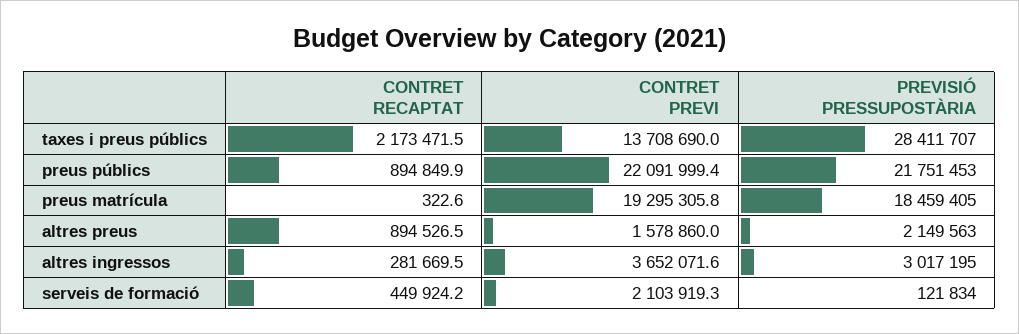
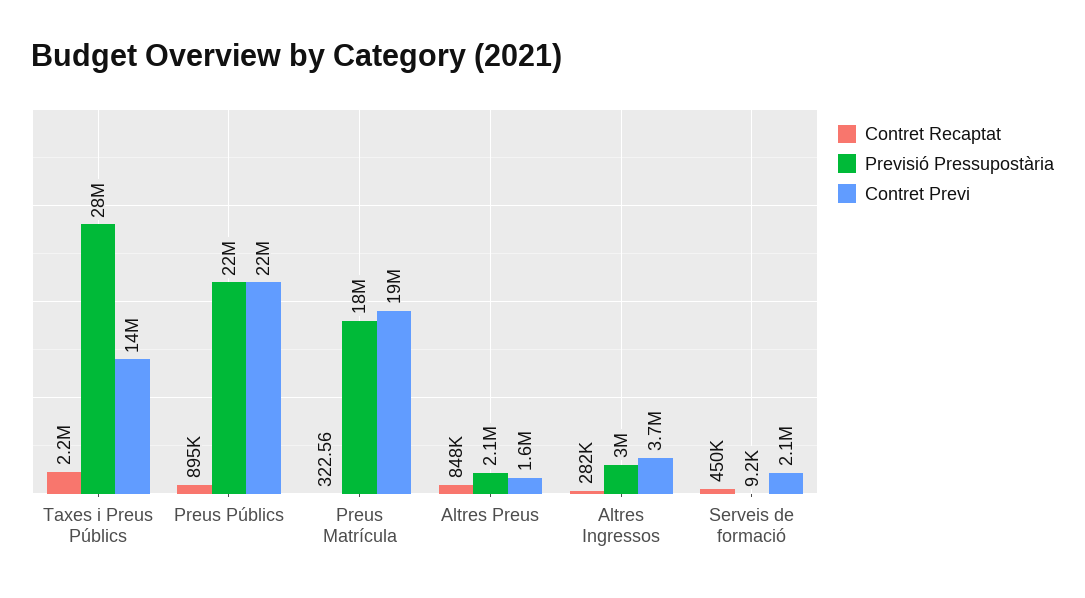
CONTRET RECAPTAT, altres preus: 894526.5 -> 848000
PREVISIÓ PRESSUPOSTÀRIA, serveis de formació: 121834 -> 9200

